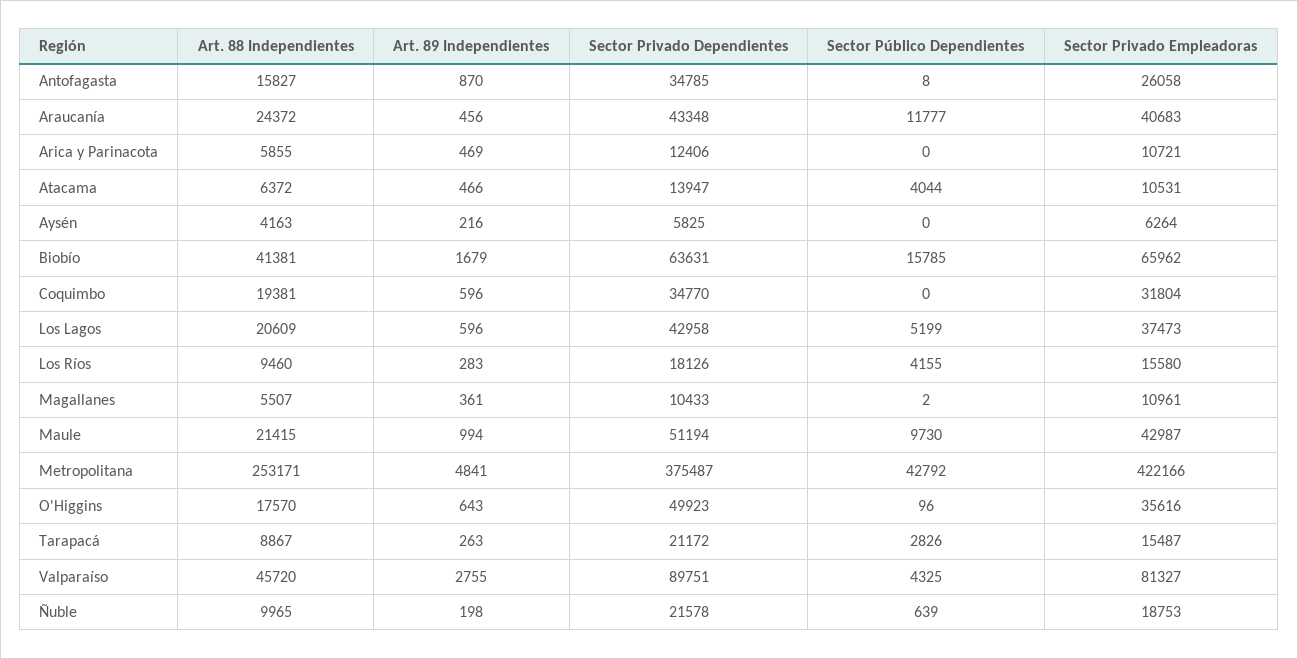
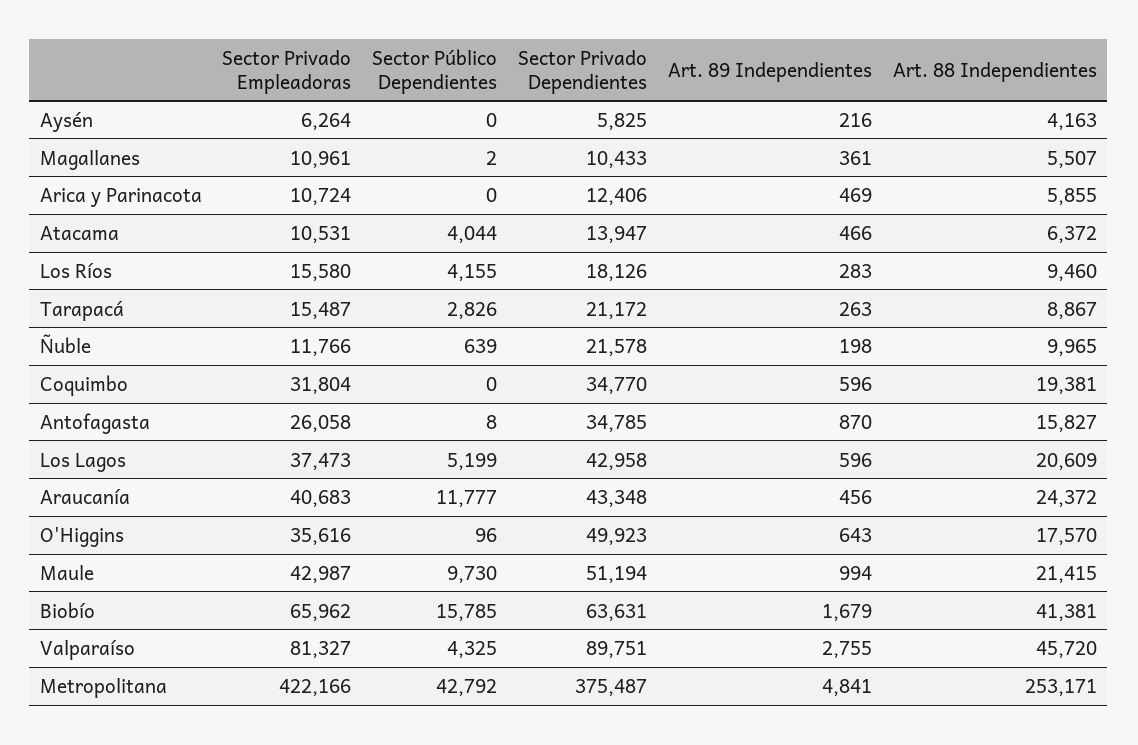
Sector Privado Empleadoras, Arica y Parinacota: 10721 -> 10724
Sector Privado Empleadoras, Ñuble: 18753 -> 11766

